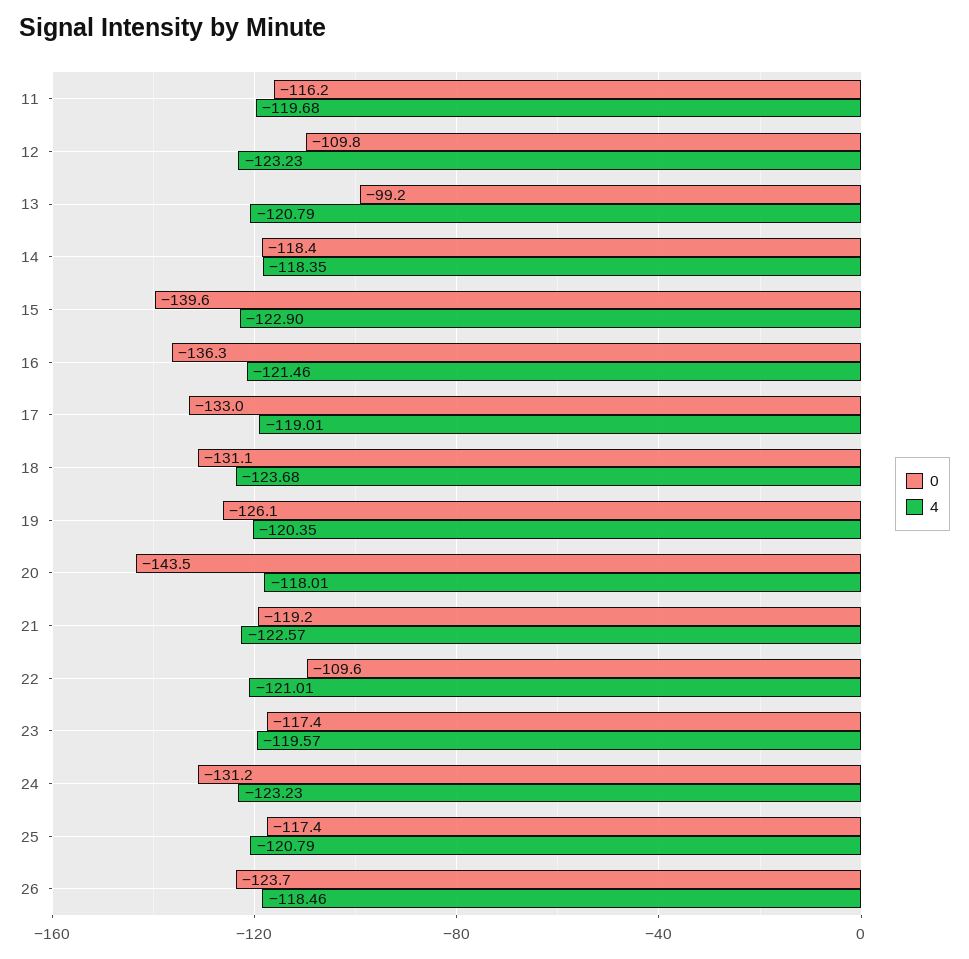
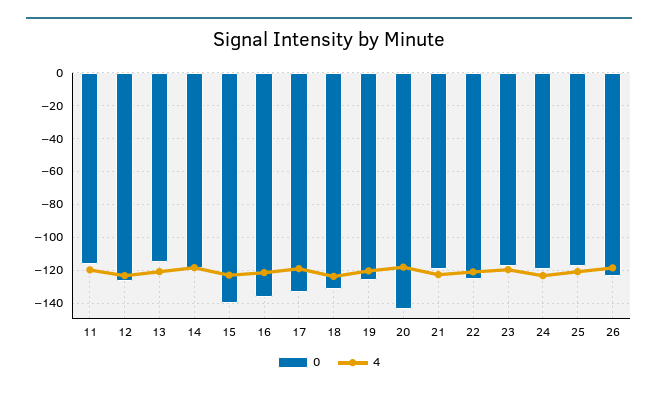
0, 12: -109.8 -> -125
0, 13: -99.2 -> -115
0, 22: -109.6 -> -125
0, 24: -131.2 -> -120

